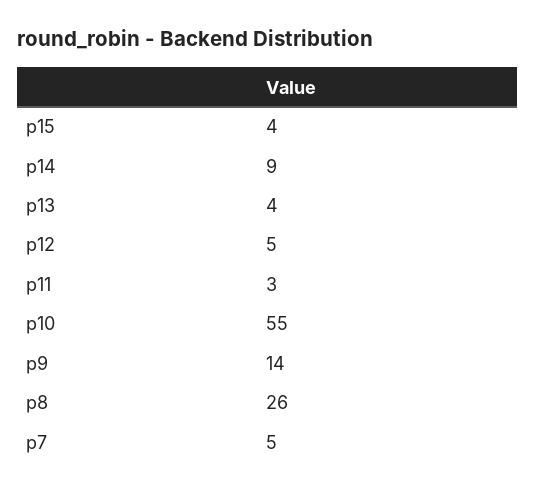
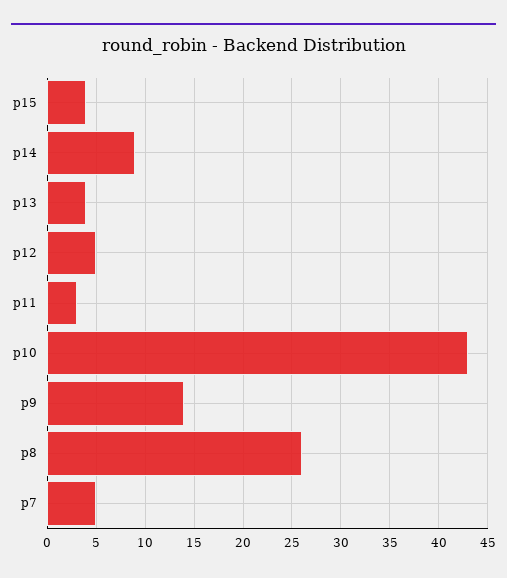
p10: 55 -> 43

